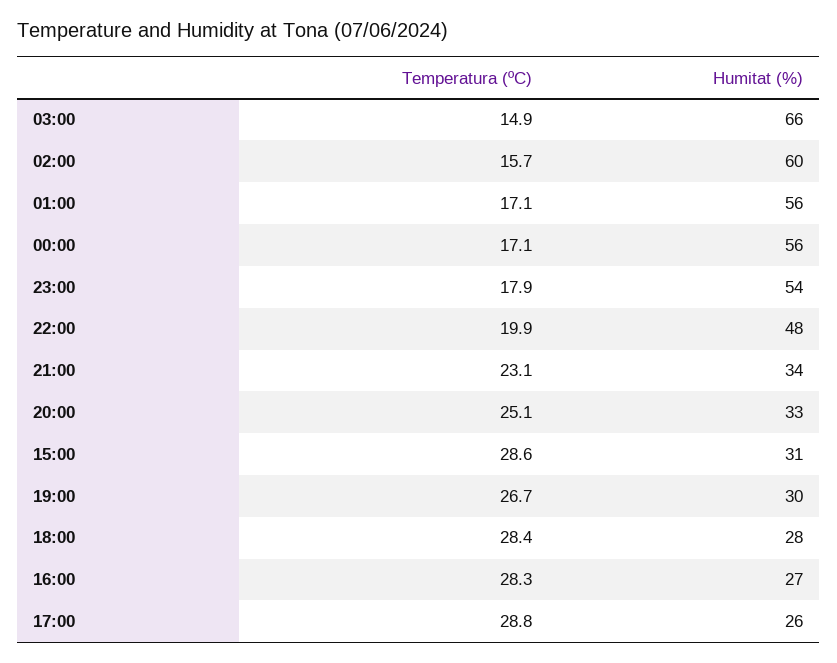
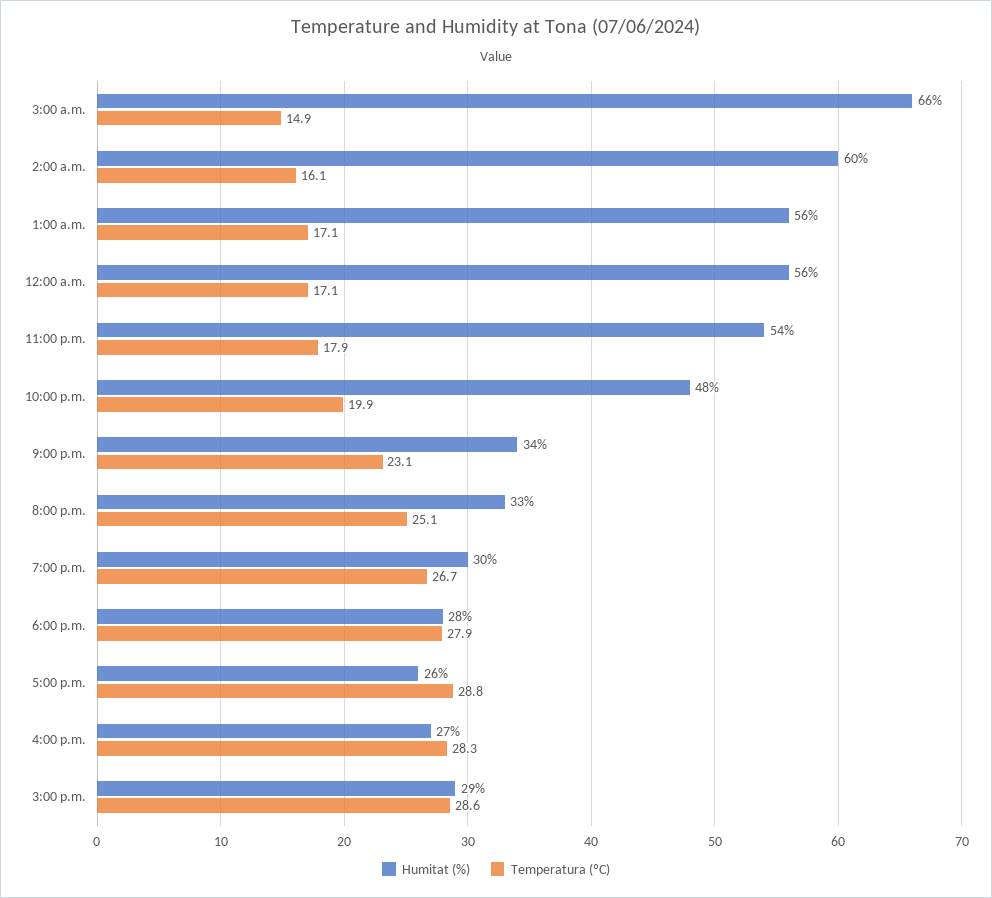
Temperatura (ºC), 02:00: 15.7 -> 16.1
Humitat (%), 15:00: 31 -> 29
Temperatura (ºC), 18:00: 28.4 -> 27.9

